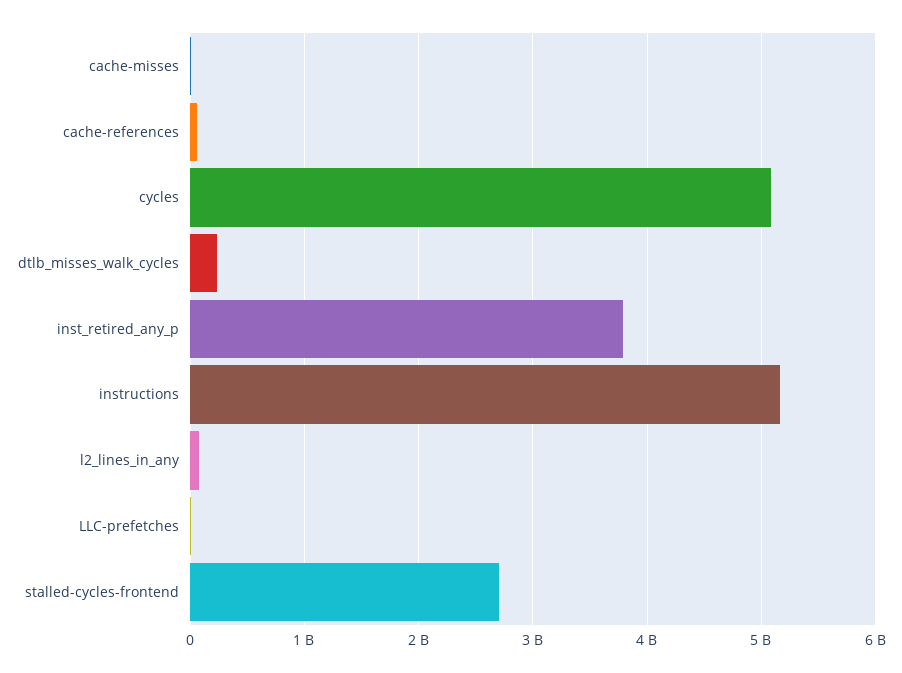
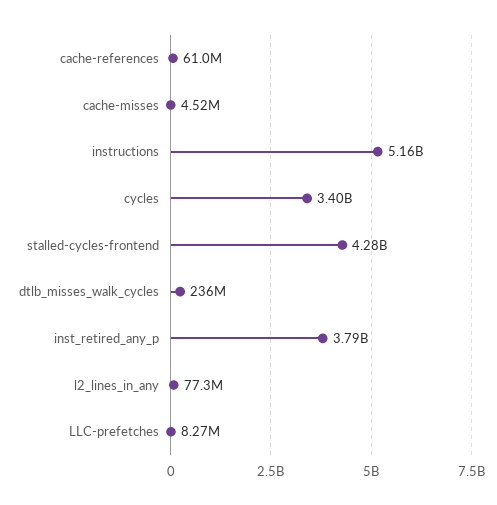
cycles: 5100000000 -> 3400000000
stalled-cycles-frontend: 2700000000 -> 4280000000

